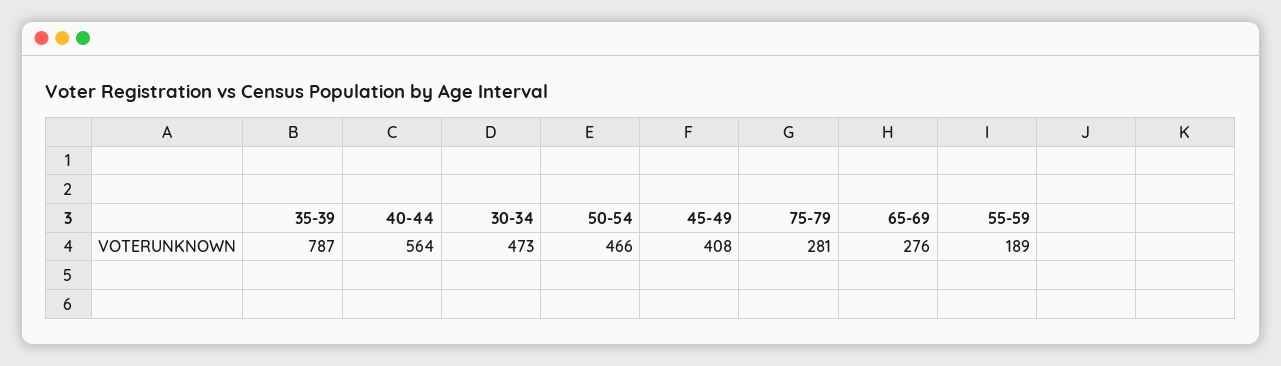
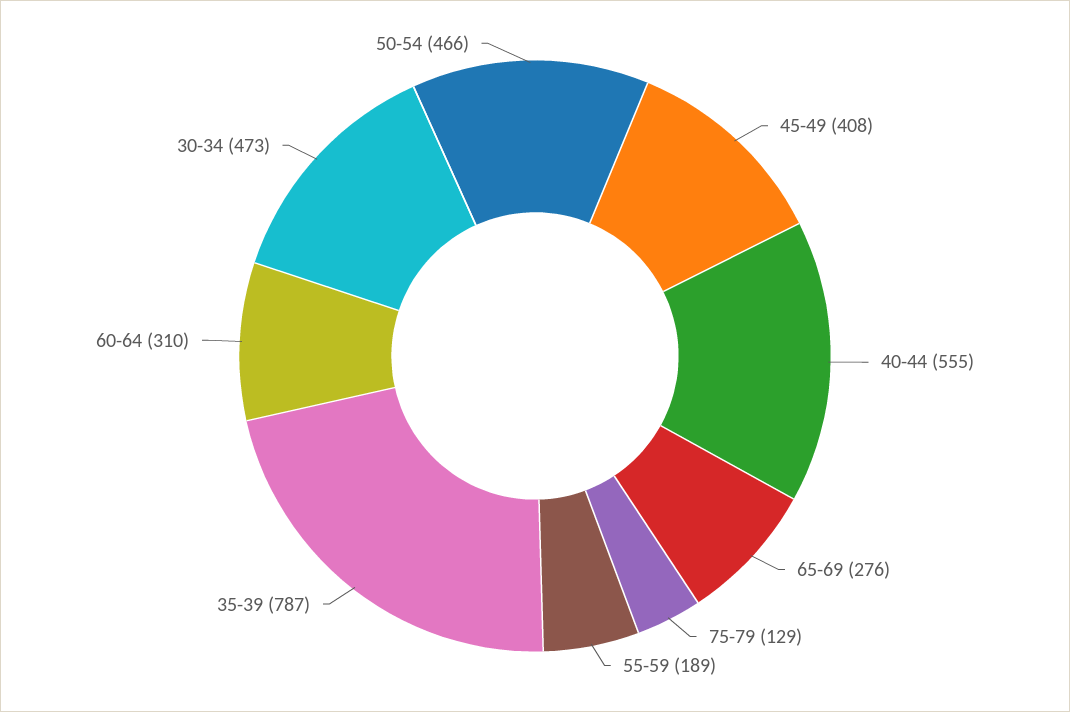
40-44: 564 -> 555
75-79: 281 -> 129
60-64: none -> 310

